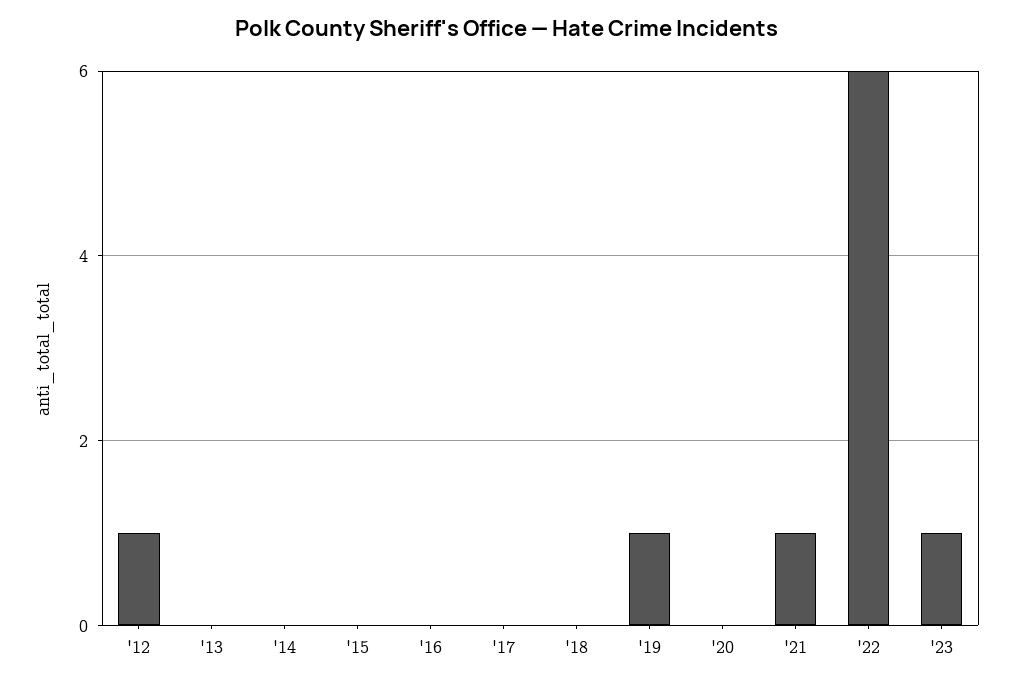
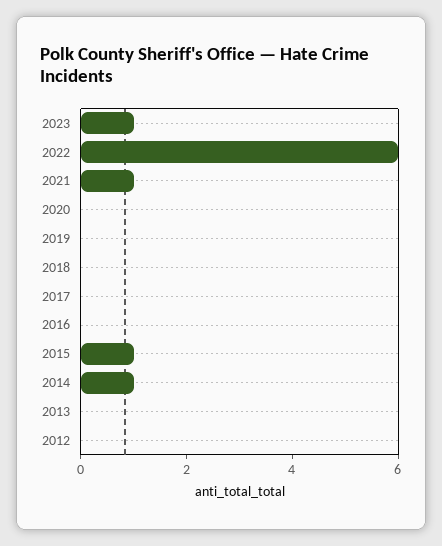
'12: 1 -> 0
'14: 0 -> 1
'15: 0 -> 1
'19: 1 -> 0

